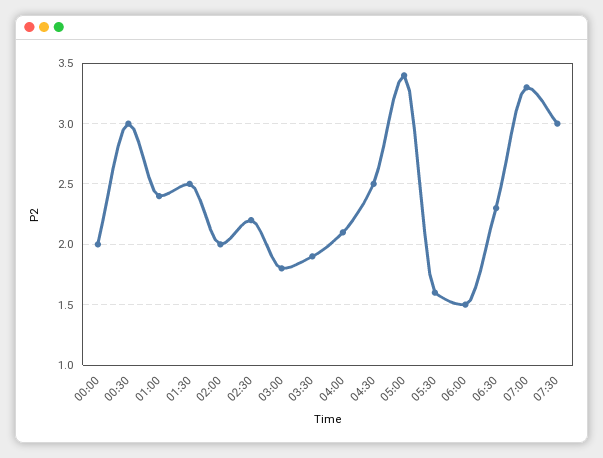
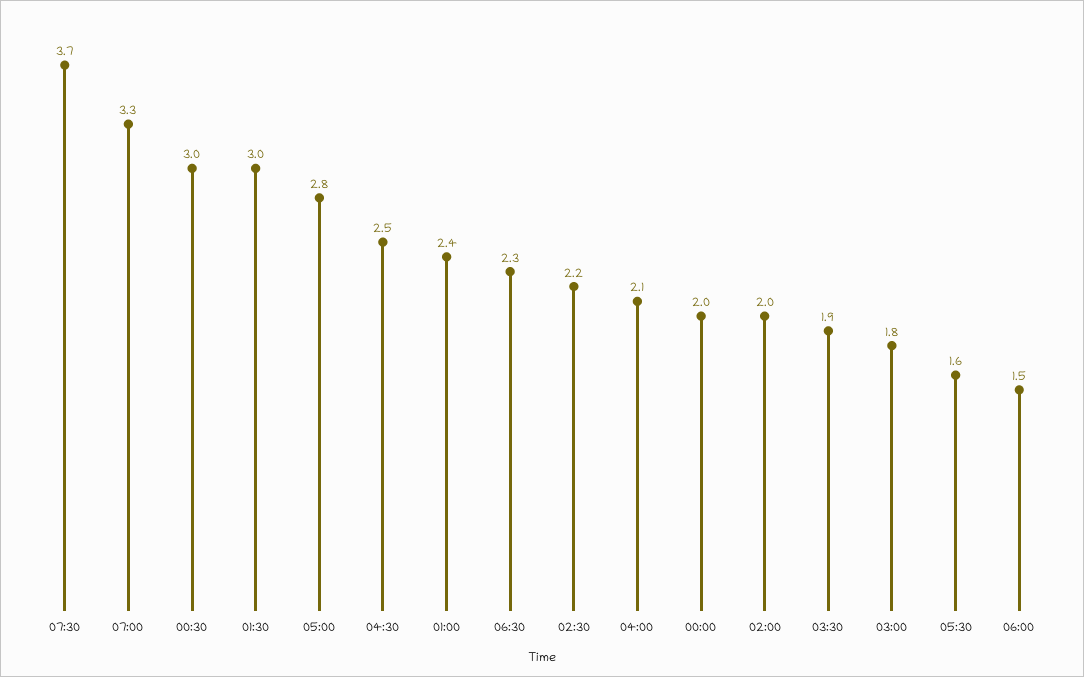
01:30: 2.5 -> 3
05:00: 3.4 -> 2.8
07:30: 3 -> 3.7

